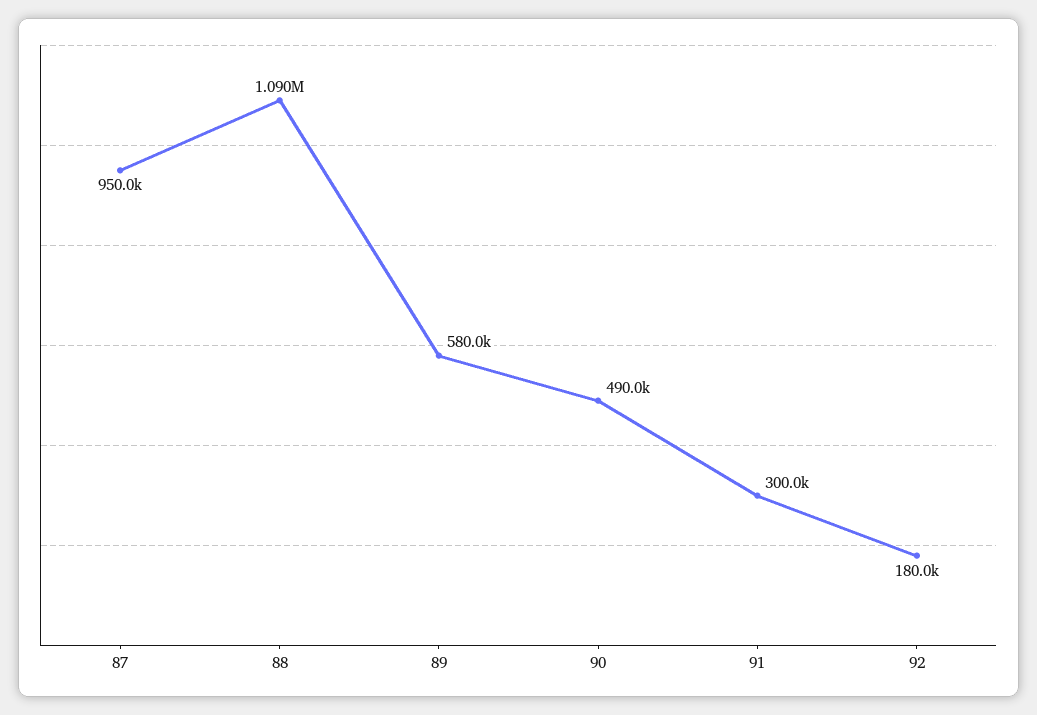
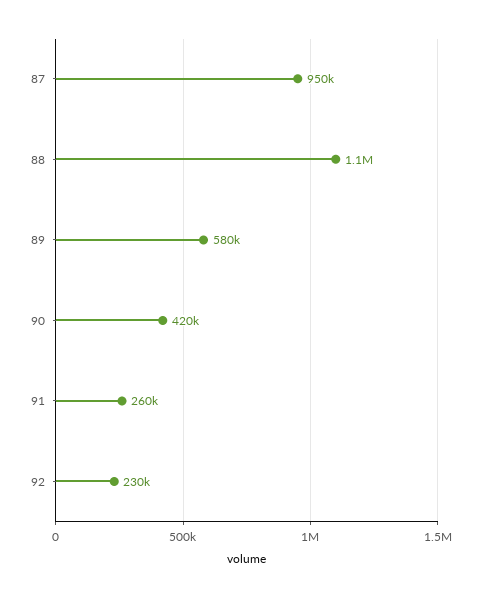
90: 490000 -> 420000
91: 300000 -> 260000
92: 180000 -> 230000

